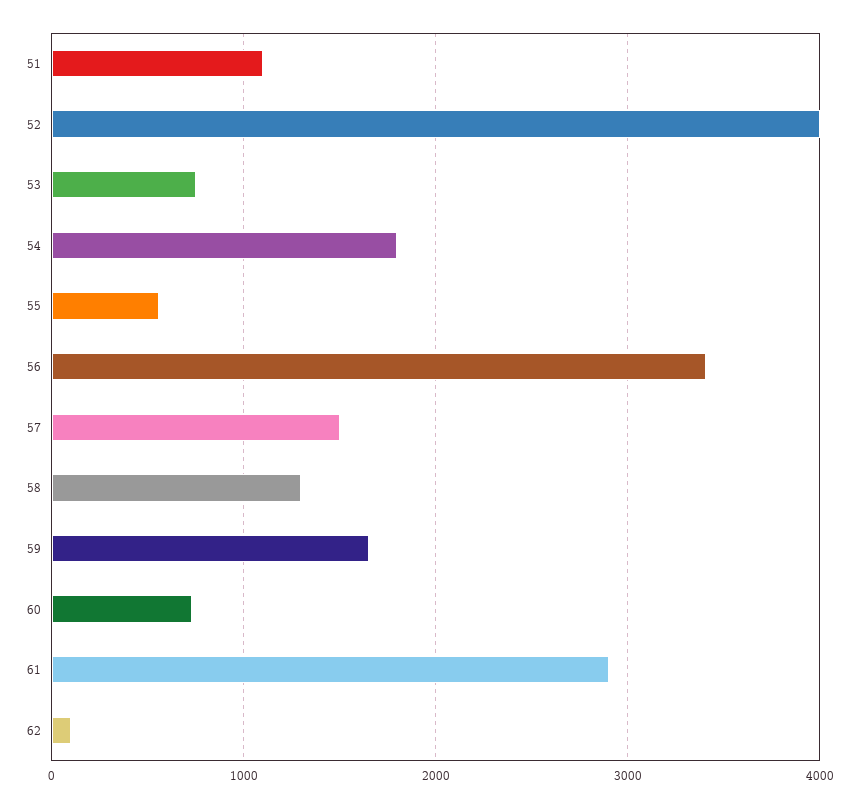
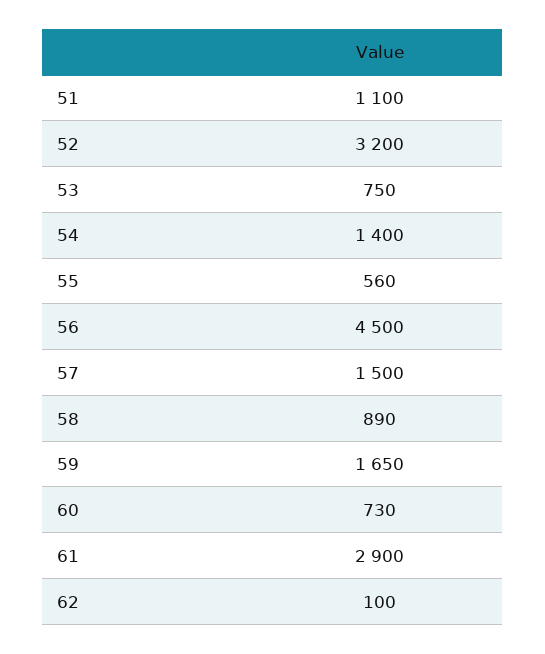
52: 4000 -> 3200
54: 1800 -> 1400
56: 3400 -> 4500
58: 1300 -> 890

